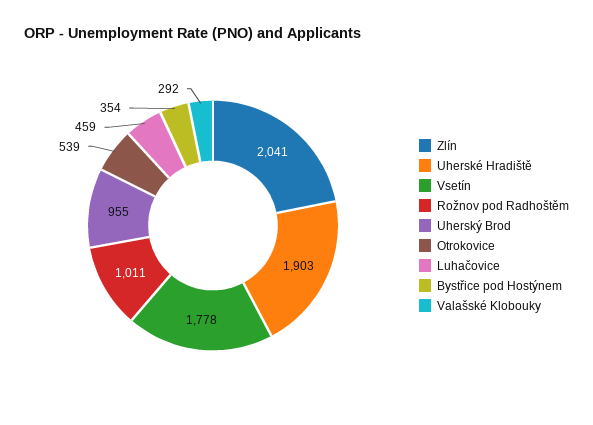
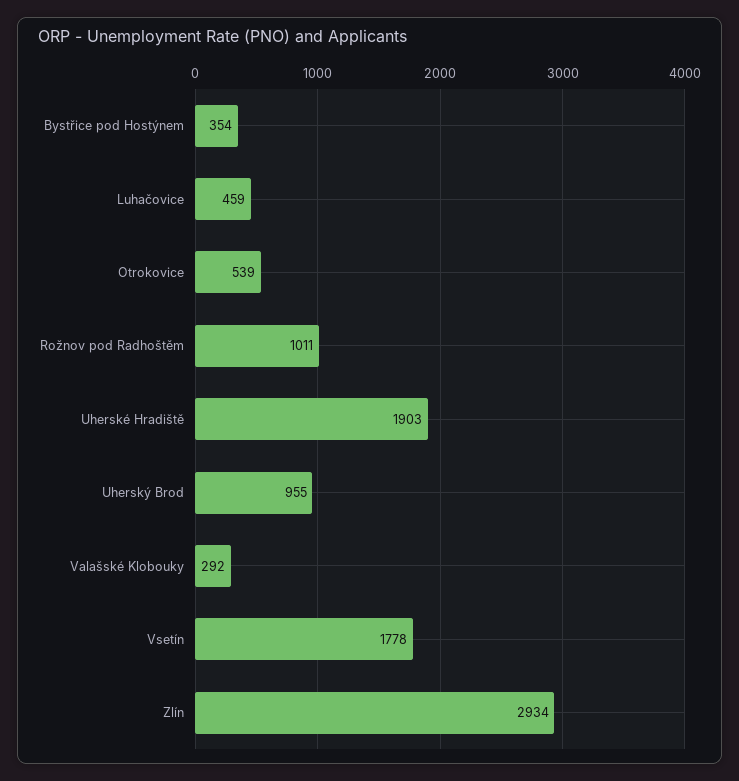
Zlín: 2041 -> 2934

